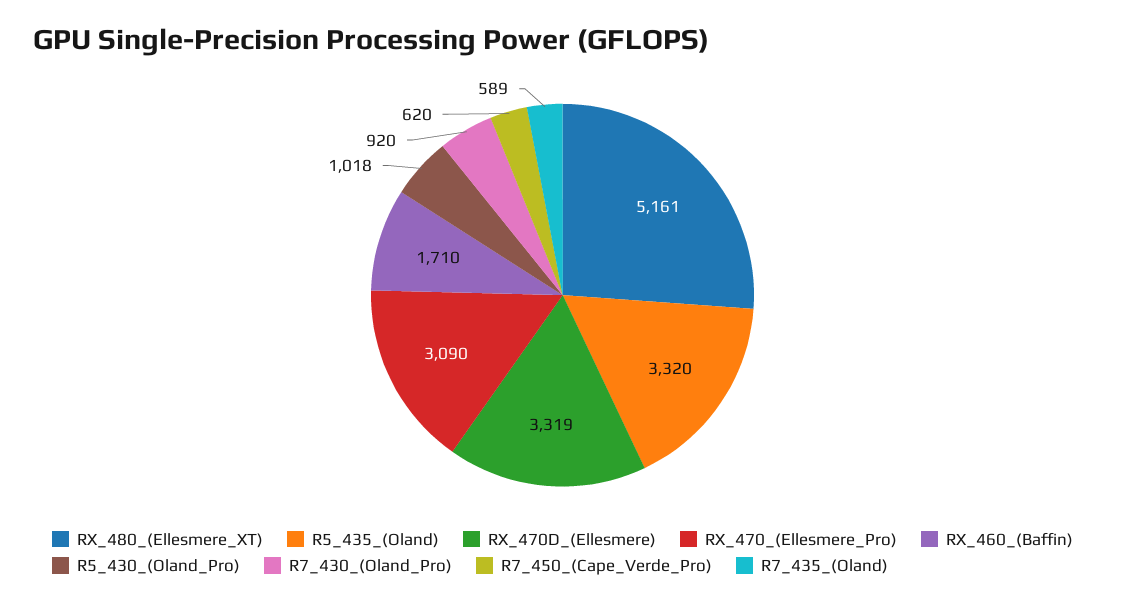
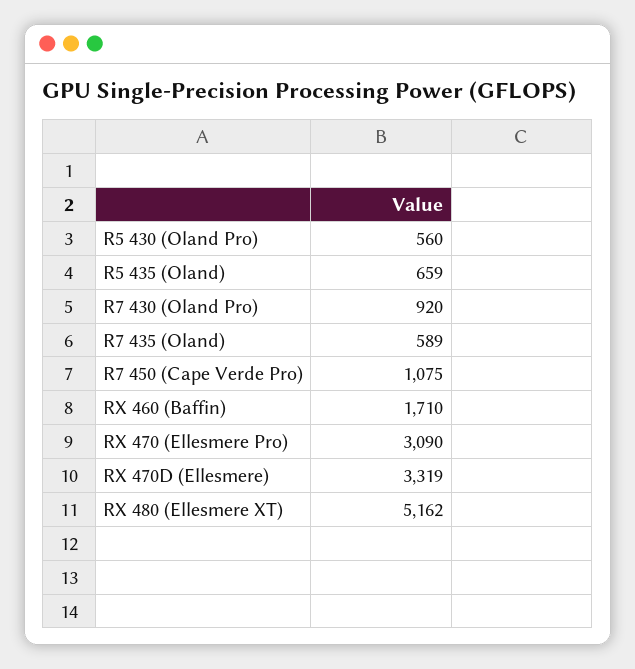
RX_480_(Ellesmere_XT): 5161 -> 5162
R5_435_(Oland): 3320 -> 659
R5_430_(Oland_Pro): 1018 -> 560
R7_450_(Cape_Verde_Pro): 620 -> 1075

